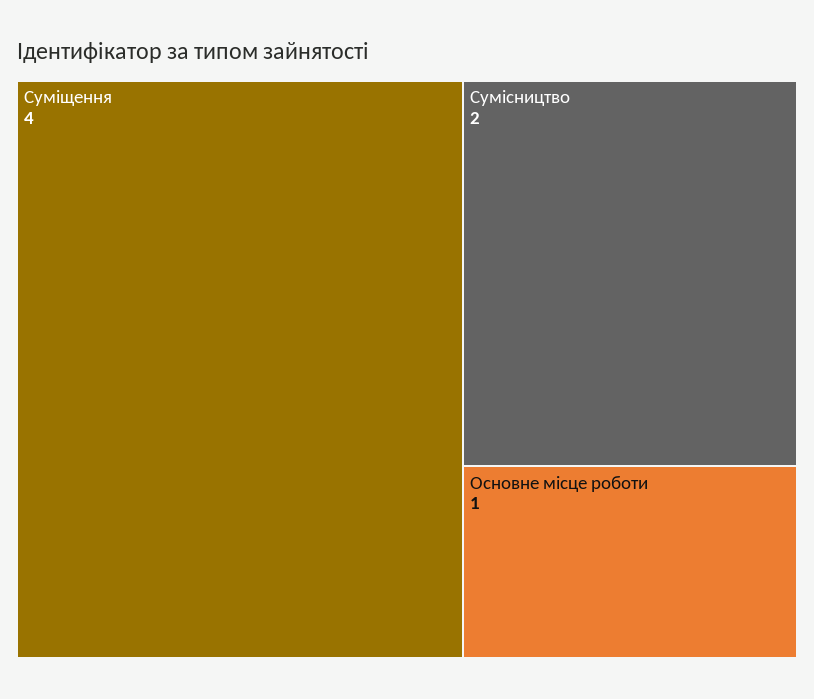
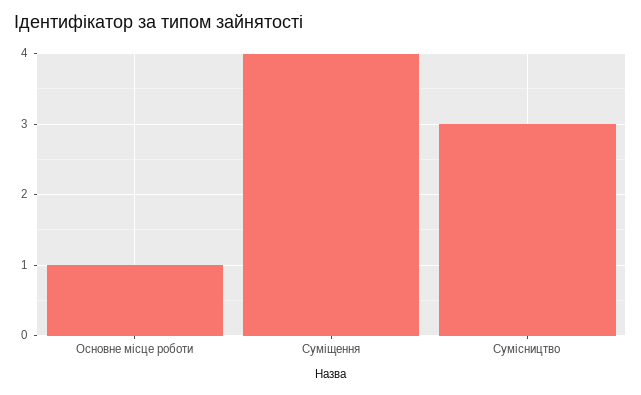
Сумісництво: 2 -> 3

